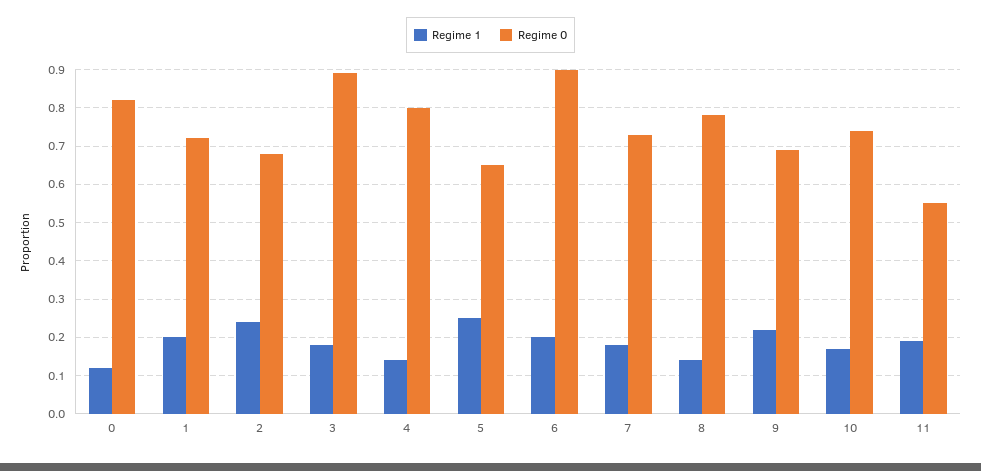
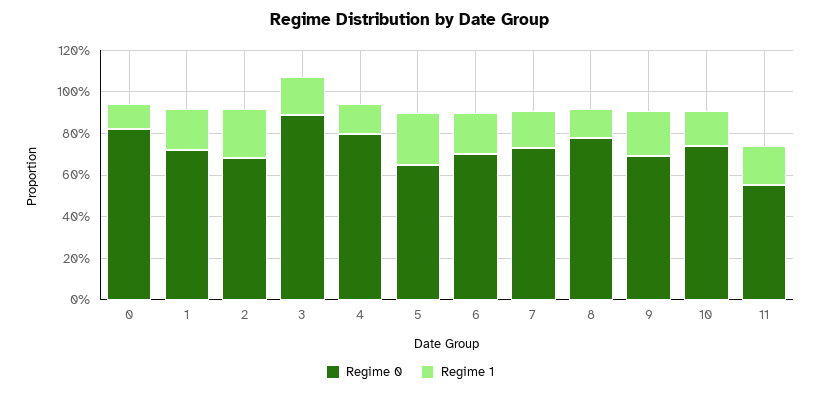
Regime 0, 6: 0.9 -> 0.7

